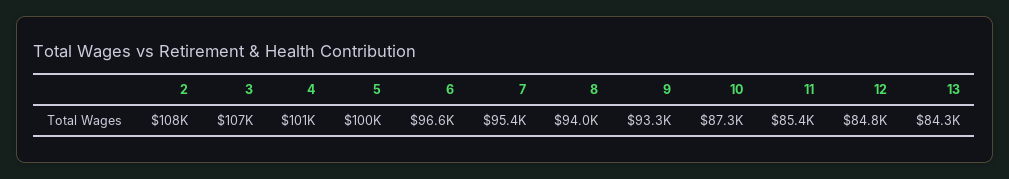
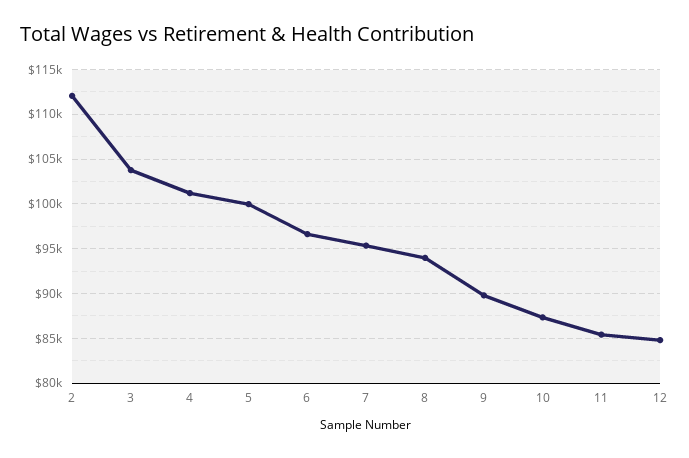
2: 108000 -> 112000
3: 107000 -> 104000
9: 93300 -> 90000
13: 84300 -> none

